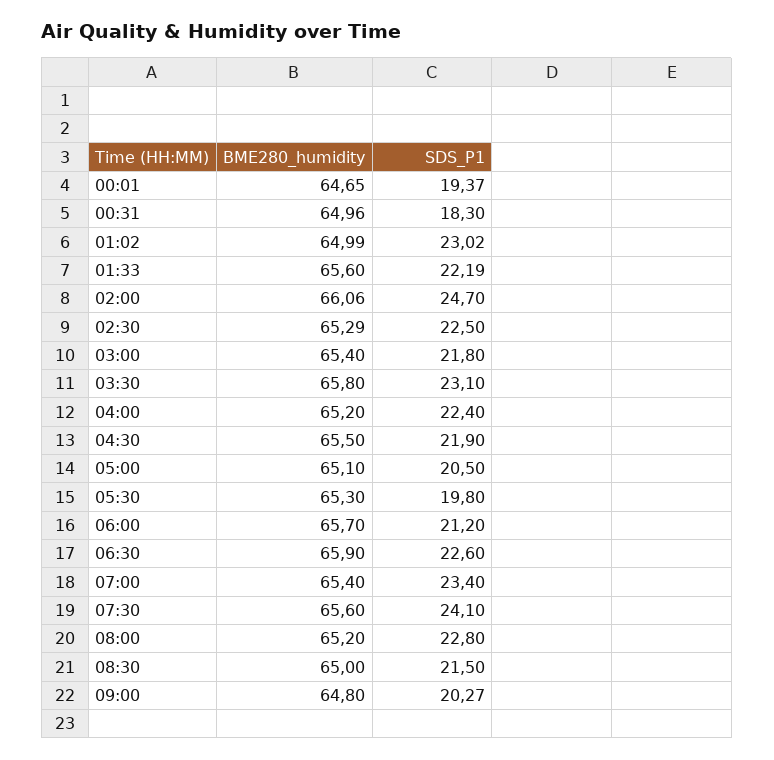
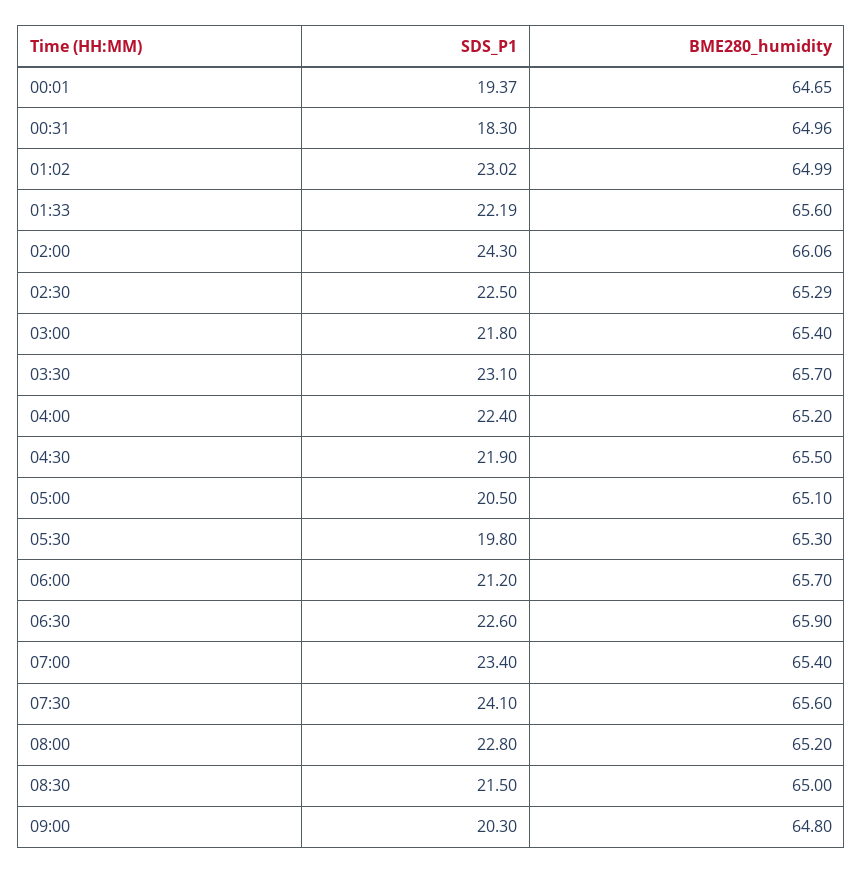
SDS_P1, 02:00: 24.7 -> 24.3
BME280_humidity, 03:30: 65.8 -> 65.7
SDS_P1, 09:00: 20.27 -> 20.3

